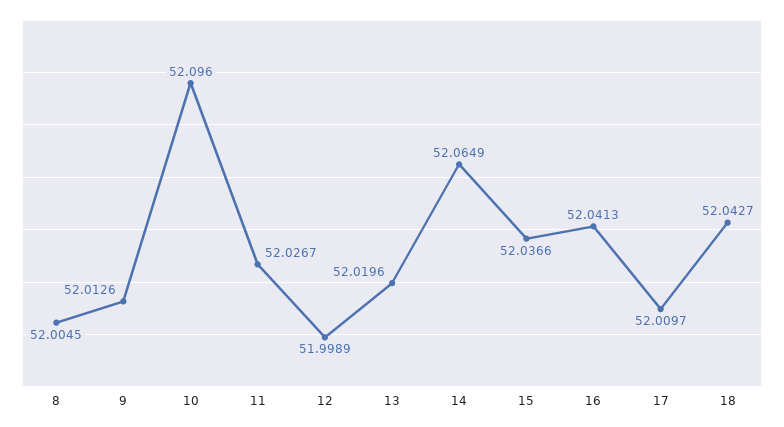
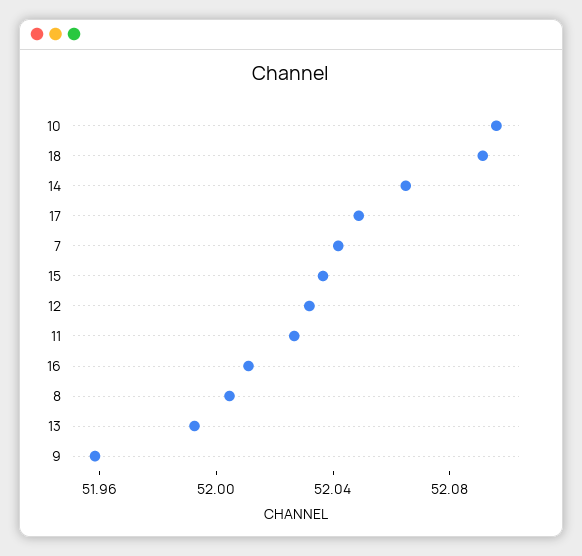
9: 52.0126 -> 51.96
12: 51.9989 -> 52.03
13: 52.0196 -> 51.99
16: 52.0413 -> 52.01
17: 52.0097 -> 52.05
18: 52.0427 -> 52.09
7: none -> 52.04

